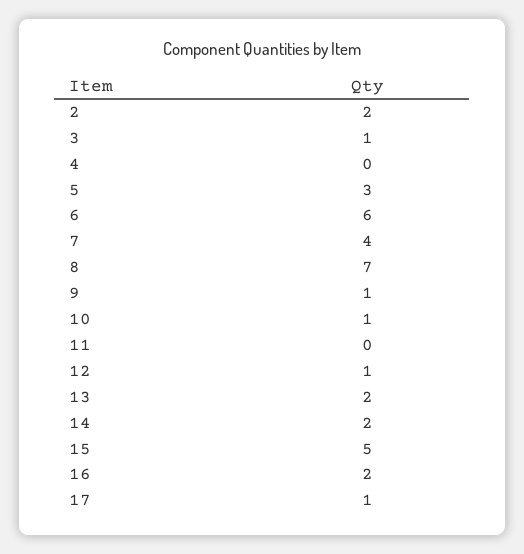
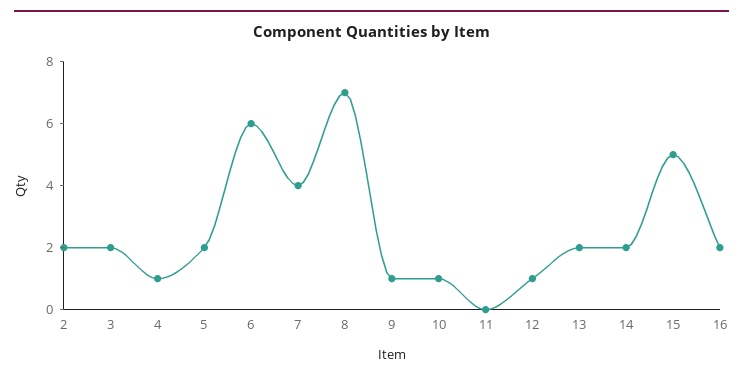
3: 1 -> 2
4: 0 -> 1
5: 3 -> 2
17: 1 -> none

